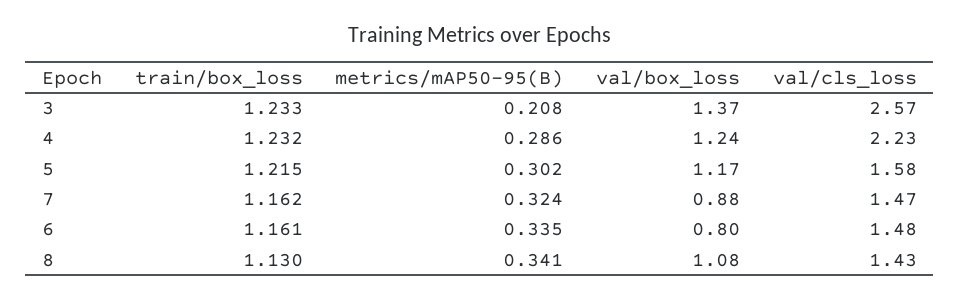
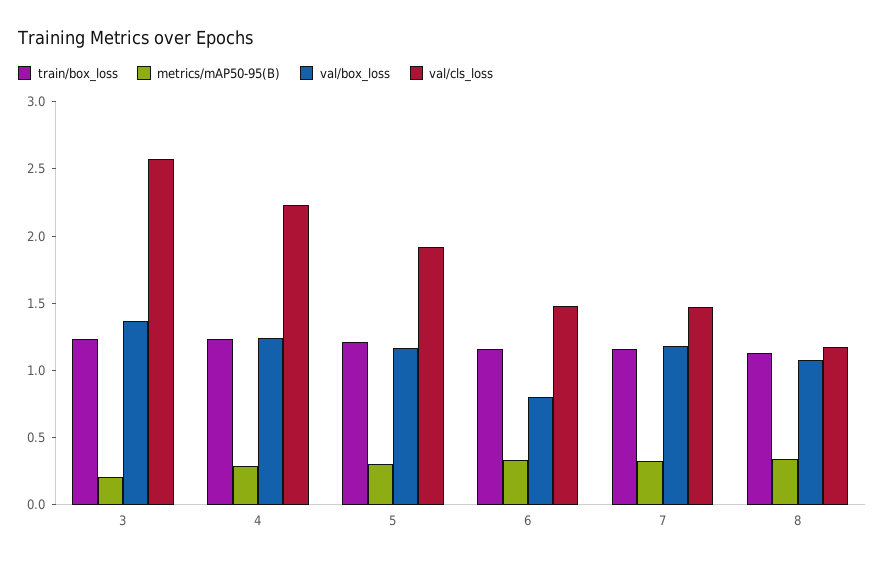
val/cls_loss, 5: 1.58 -> 1.9
val/box_loss, 7: 0.88 -> 1.2
val/cls_loss, 8: 1.43 -> 1.2

